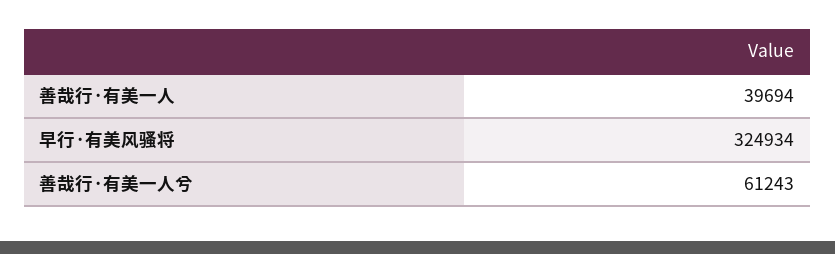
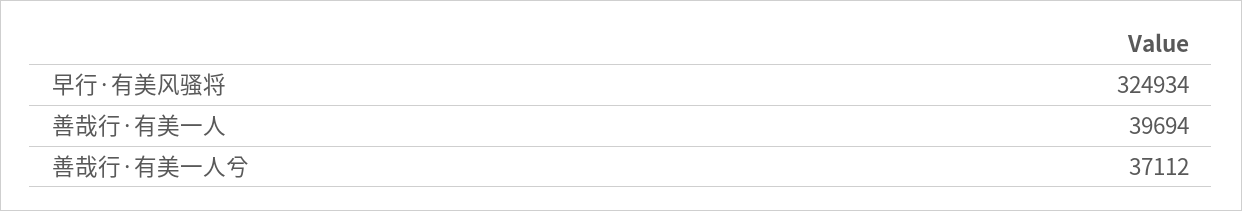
善哉行·有美一人兮: 61243 -> 37112

